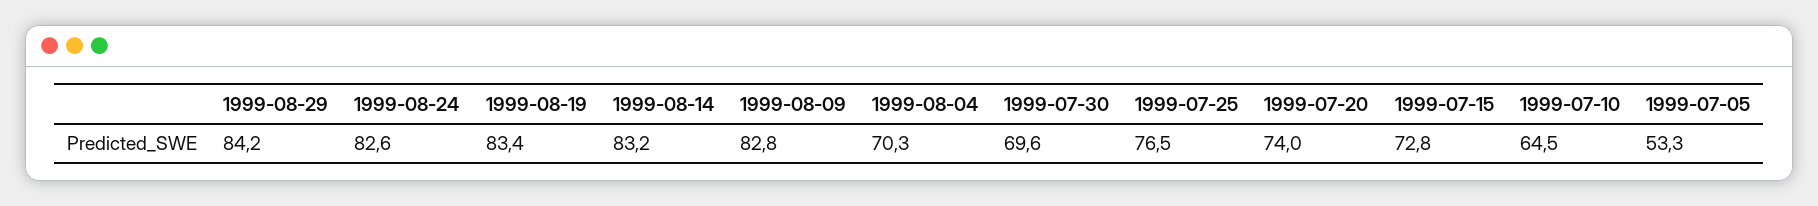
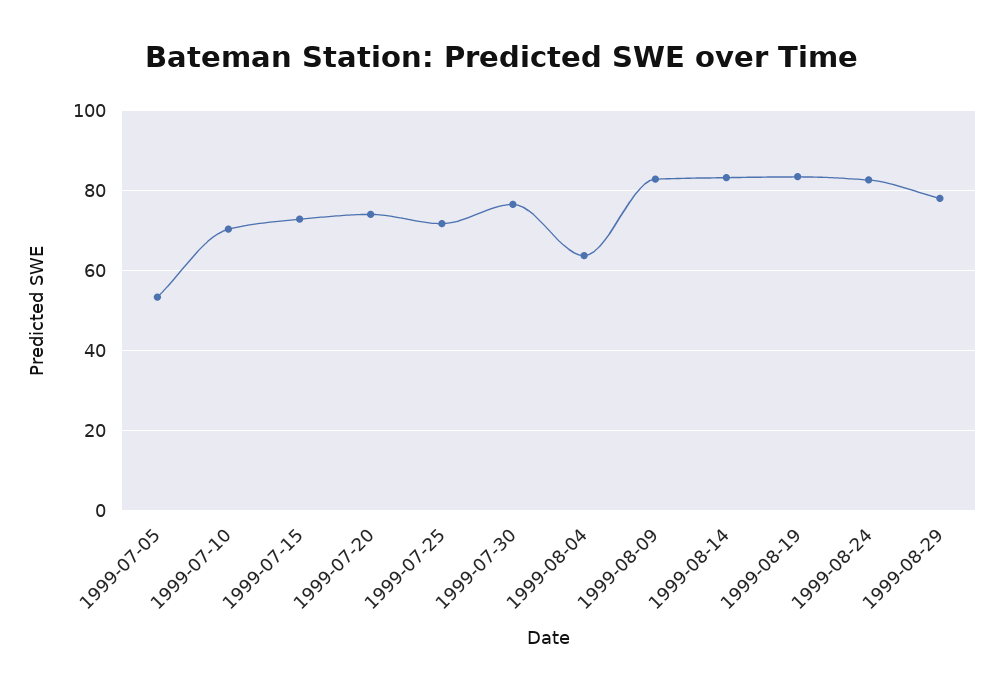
1999-08-29: 84.2 -> 78
1999-08-04: 70.3 -> 64
1999-07-30: 69.6 -> 76
1999-07-25: 76.5 -> 72
1999-07-10: 64.5 -> 70

